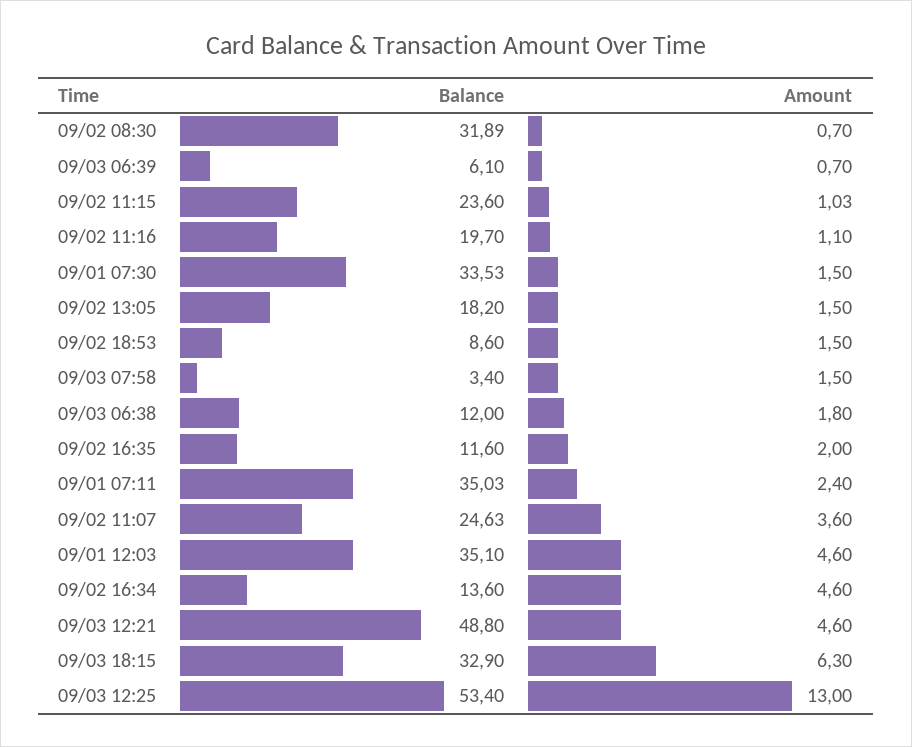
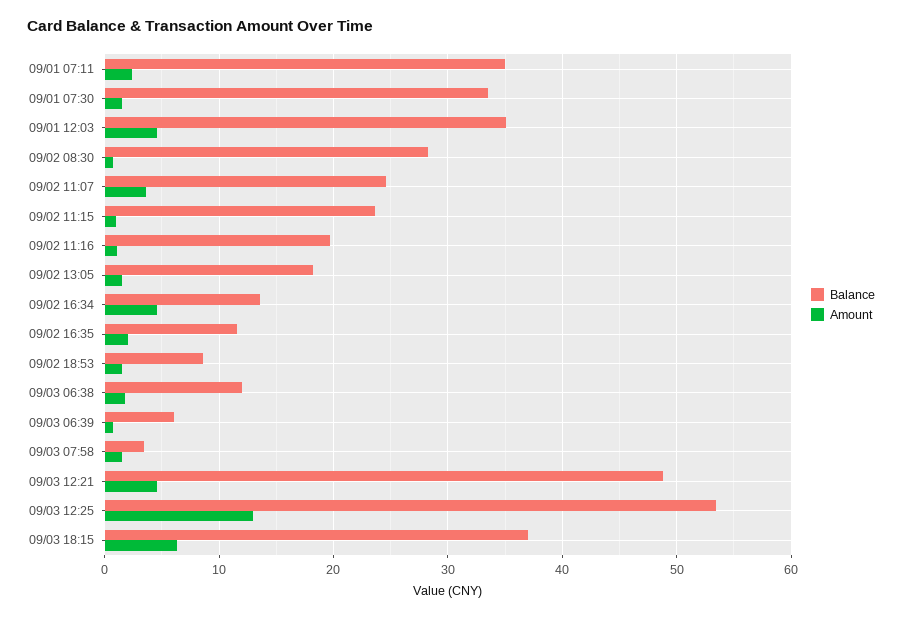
Balance, 09/02 08:30: 31.89 -> 28
Balance, 09/03 18:15: 32.9 -> 37

